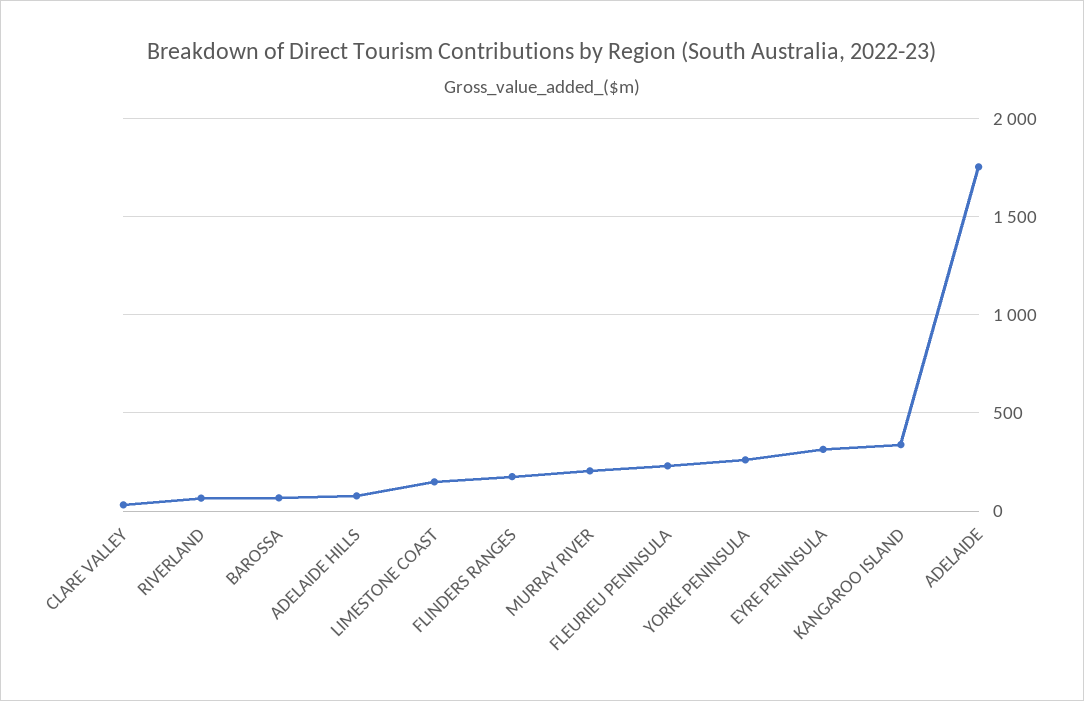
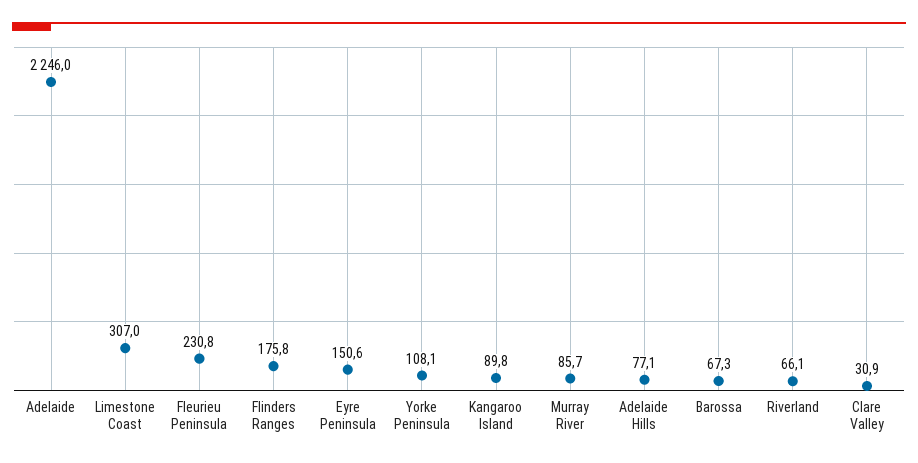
LIMESTONE COAST: 150 -> 307
MURRAY RIVER: 200 -> 85.7
YORKE PENINSULA: 250 -> 108.1
EYRE PENINSULA: 300 -> 150.6
KANGAROO ISLAND: 350 -> 89.8
ADELAIDE: 1750 -> 2246

